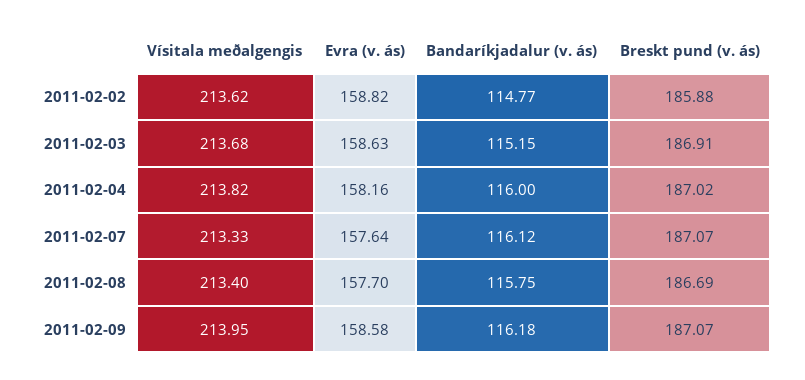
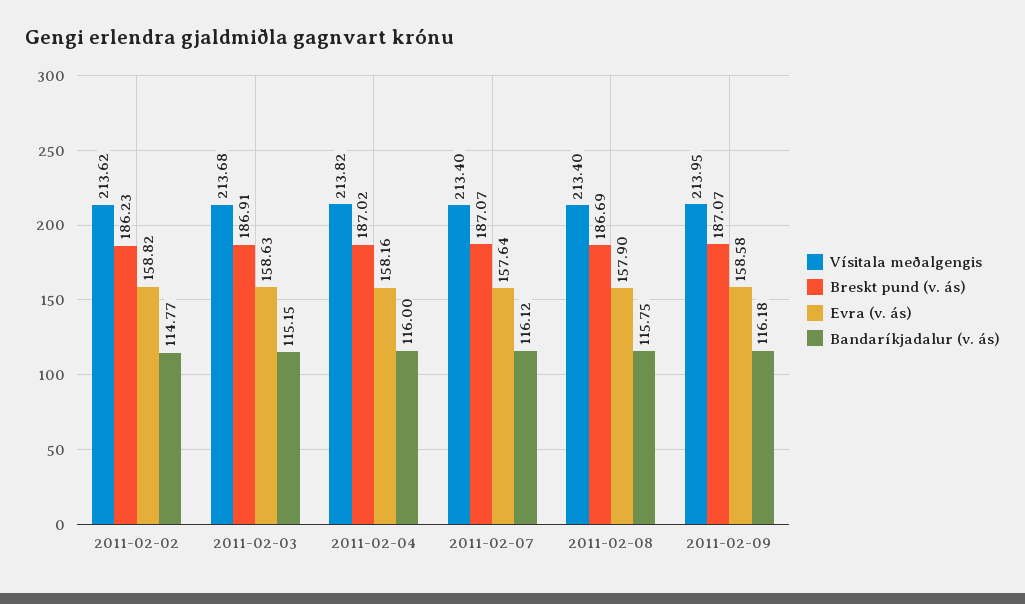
Breskt pund (v. ás), 2011-02-02: 185.88 -> 186.23
Vísitala meðalgengis, 2011-02-07: 213.33 -> 213.4
Evra (v. ás), 2011-02-08: 157.7 -> 157.9

